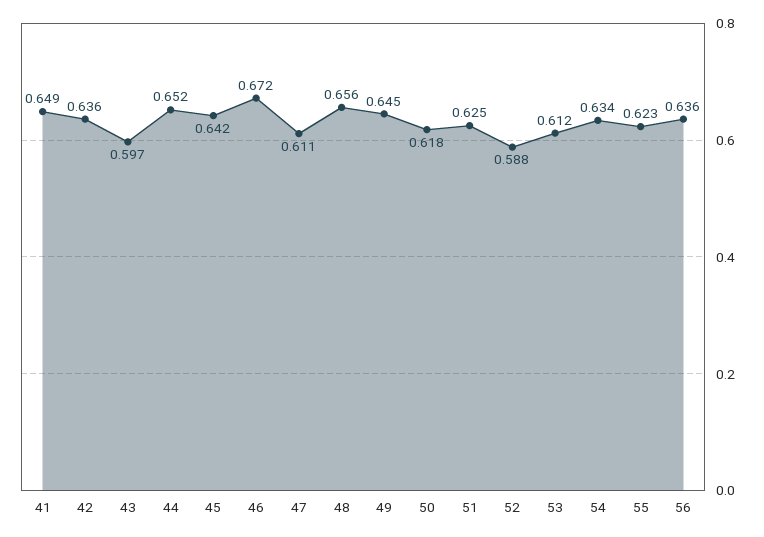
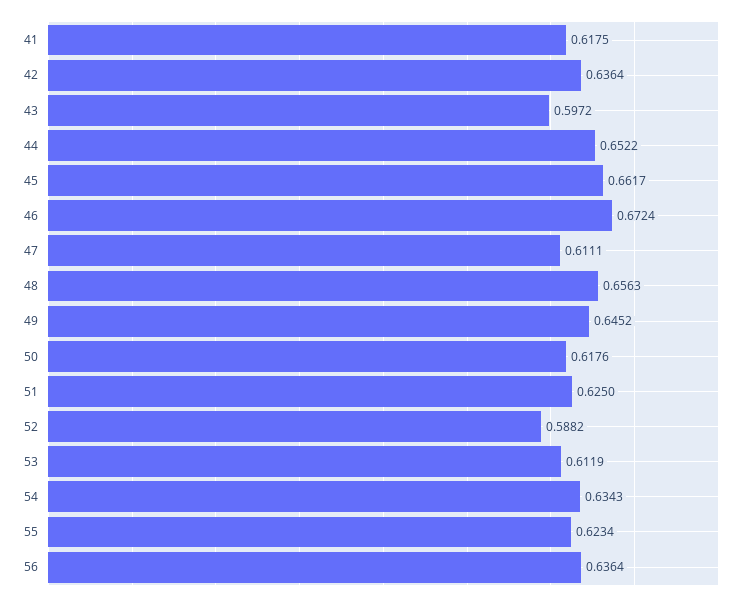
41: 0.649 -> 0.6175
45: 0.642 -> 0.6617

